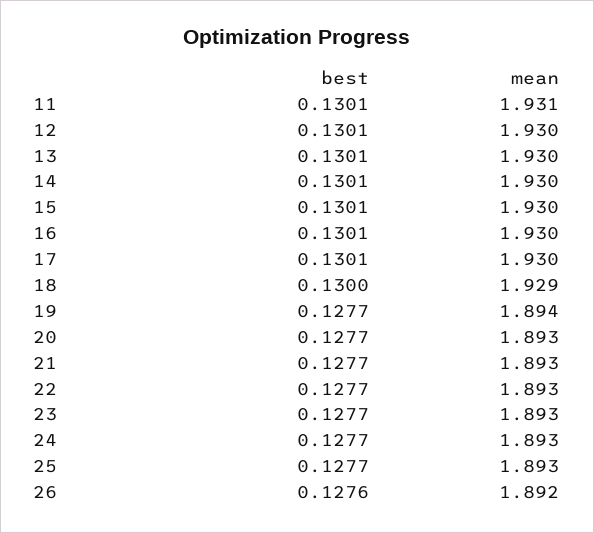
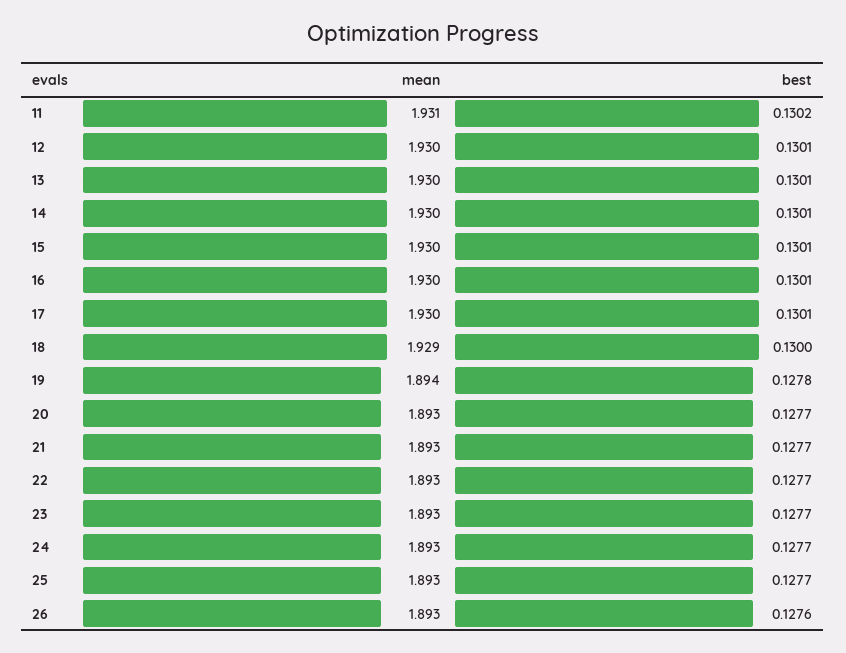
best, 11: 0.1301 -> 0.1302
best, 19: 0.1277 -> 0.1278
mean, 26: 1.892 -> 1.893

